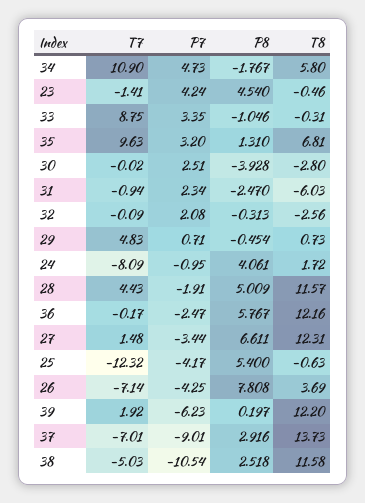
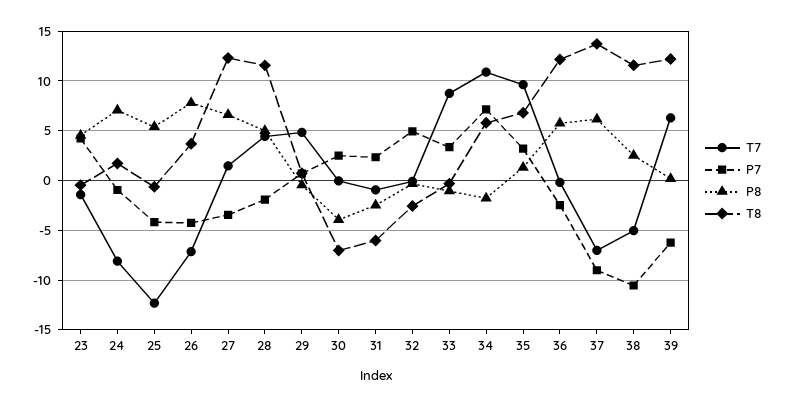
P7, 34: 4.73 -> 7
T8, 30: -2.8 -> -7
P7, 32: 2.08 -> 5
P8, 24: 4.061 -> 7
T7, 39: 1.92 -> 6
P8, 37: 2.916 -> 6

